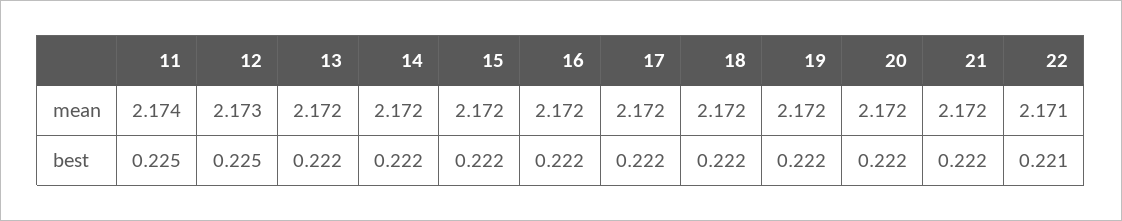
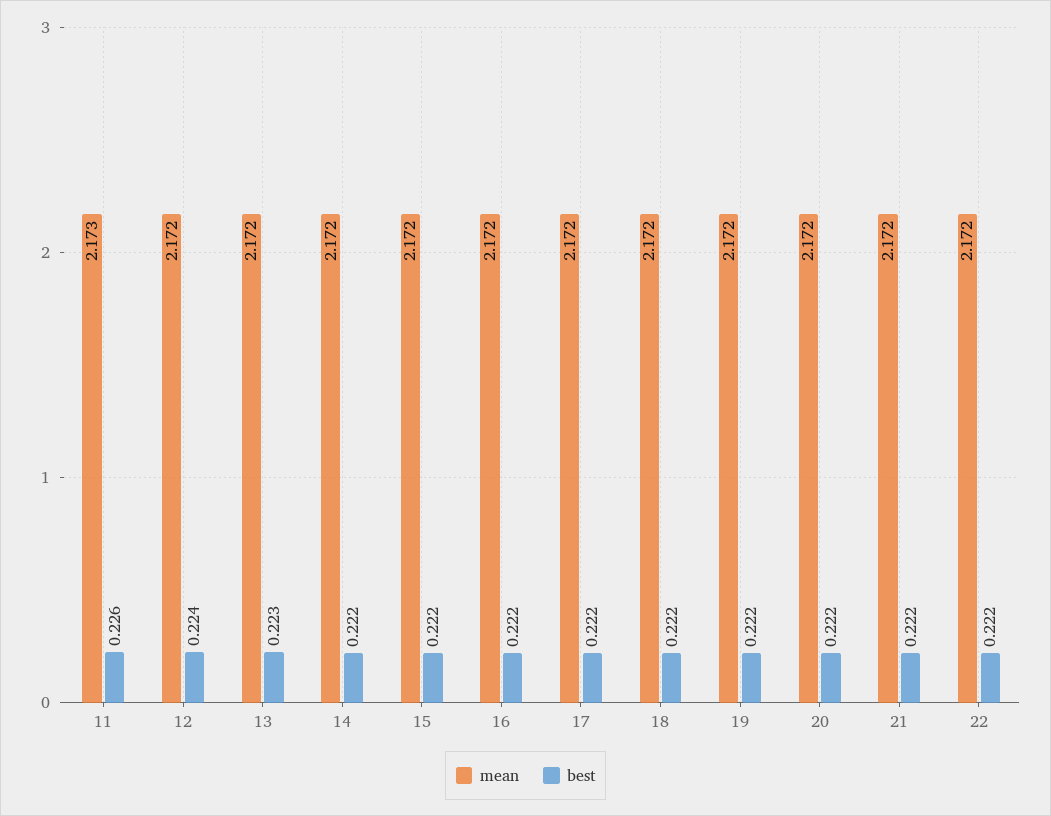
mean, 11: 2.174 -> 2.173
mean, 12: 2.173 -> 2.172
mean, 22: 2.171 -> 2.172
best, 11: 0.225 -> 0.226
best, 12: 0.225 -> 0.224
best, 13: 0.222 -> 0.223
best, 22: 0.221 -> 0.222

